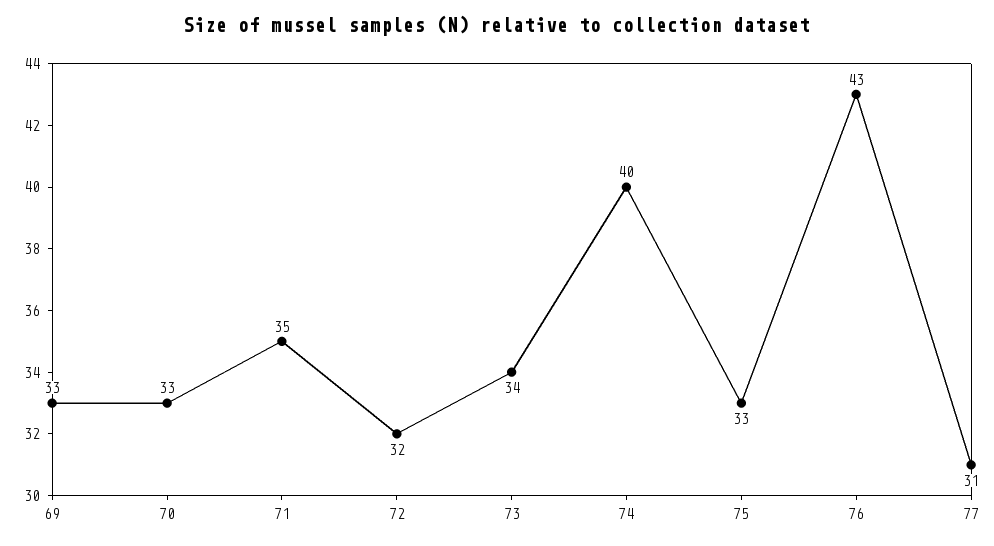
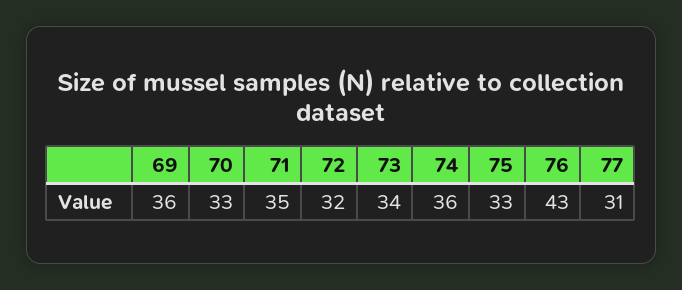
69: 33 -> 36
74: 40 -> 36

